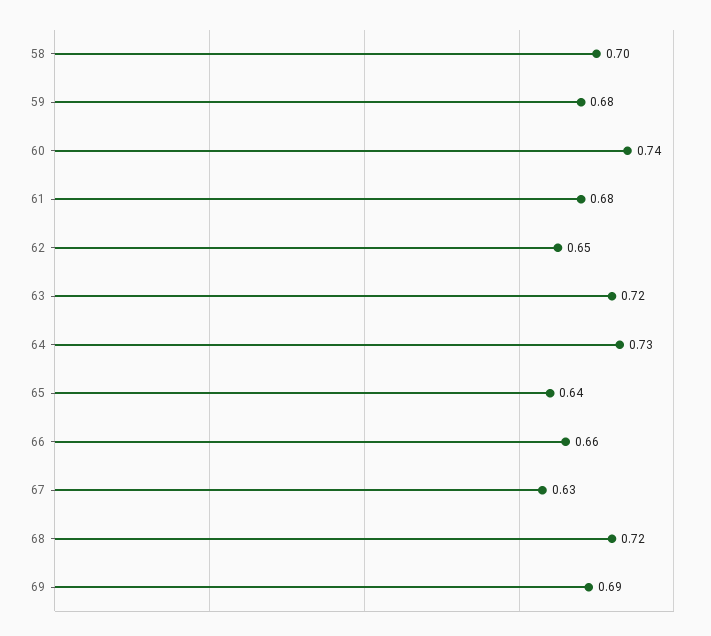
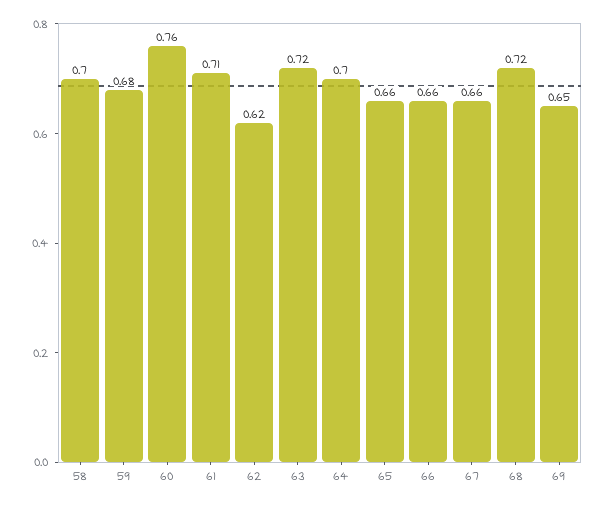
60: 0.74 -> 0.76
61: 0.68 -> 0.71
62: 0.65 -> 0.62
64: 0.73 -> 0.7
65: 0.64 -> 0.66
67: 0.63 -> 0.66
69: 0.69 -> 0.65

